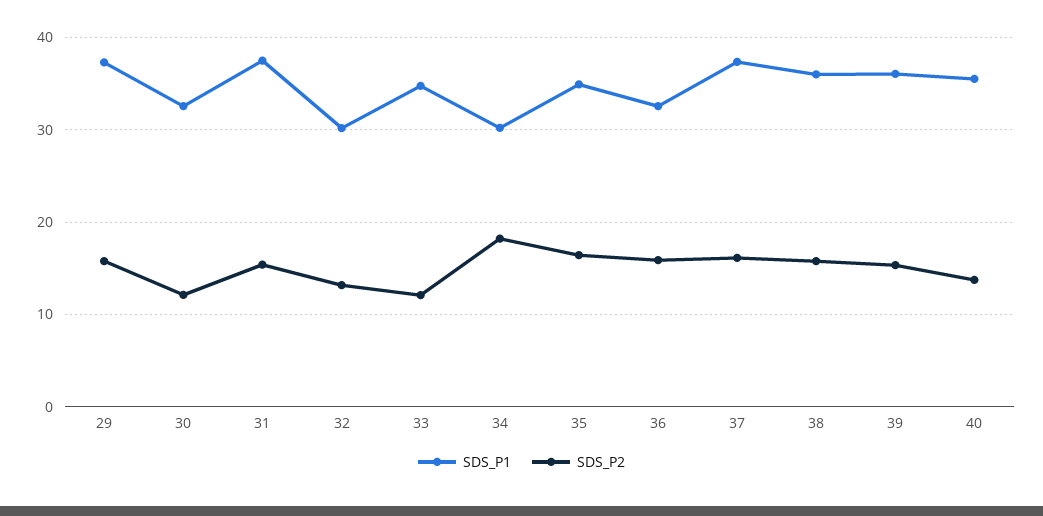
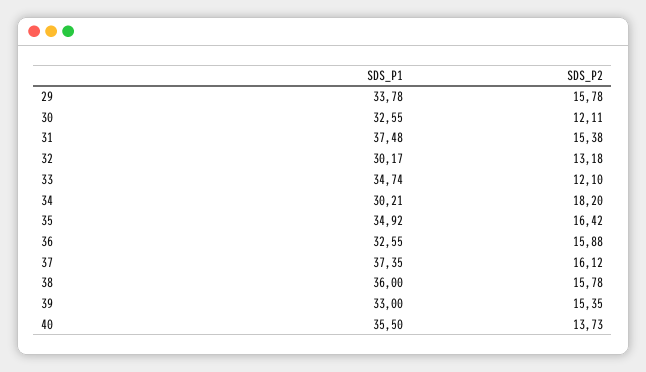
SDS_P1, 29: 37 -> 33.78
SDS_P1, 39: 36 -> 33

